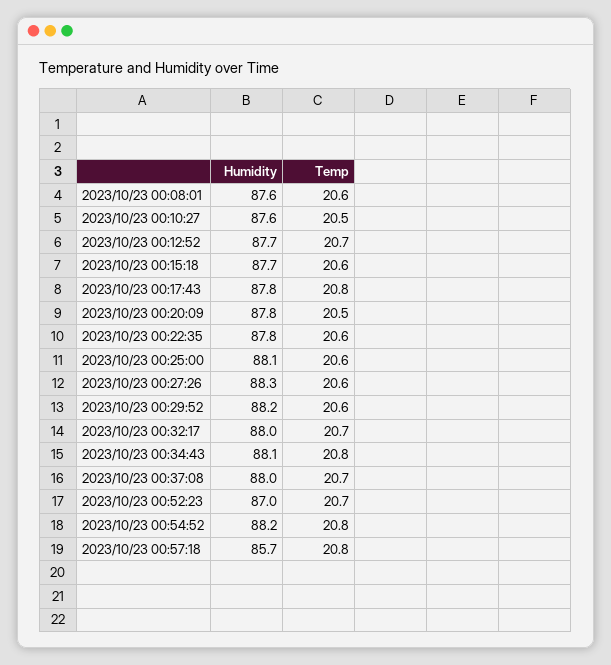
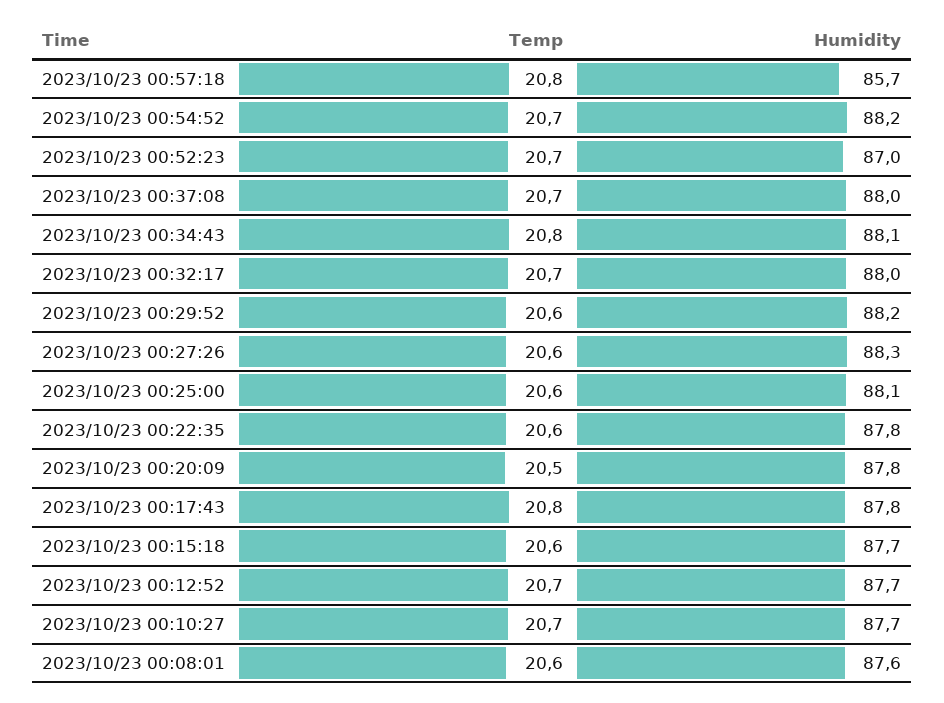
Humidity, 2023/10/23 00:10:27: 87.6 -> 87.7
Temp, 2023/10/23 00:10:27: 20.5 -> 20.7
Temp, 2023/10/23 00:54:52: 20.8 -> 20.7

